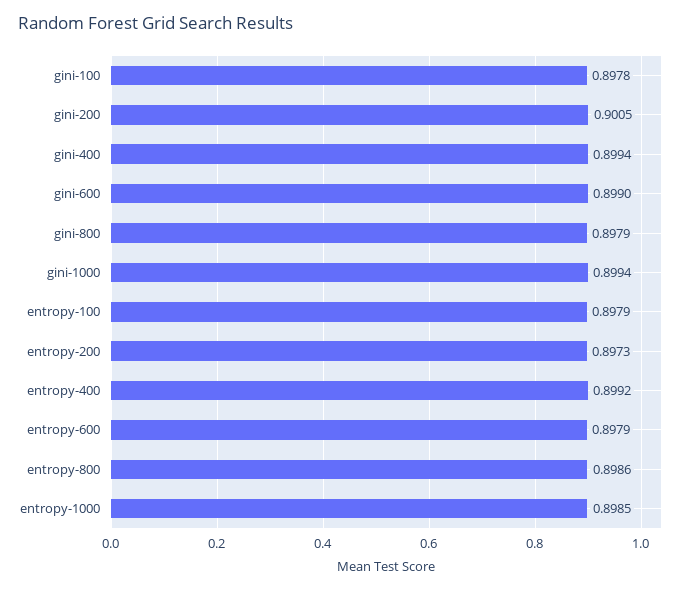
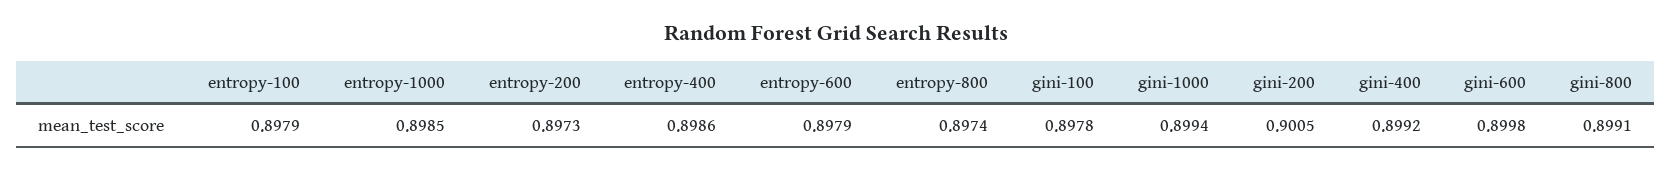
gini-400: 0.8994 -> 0.8992
gini-600: 0.899 -> 0.8998
gini-800: 0.8979 -> 0.8991
entropy-400: 0.8992 -> 0.8986
entropy-800: 0.8986 -> 0.8974

